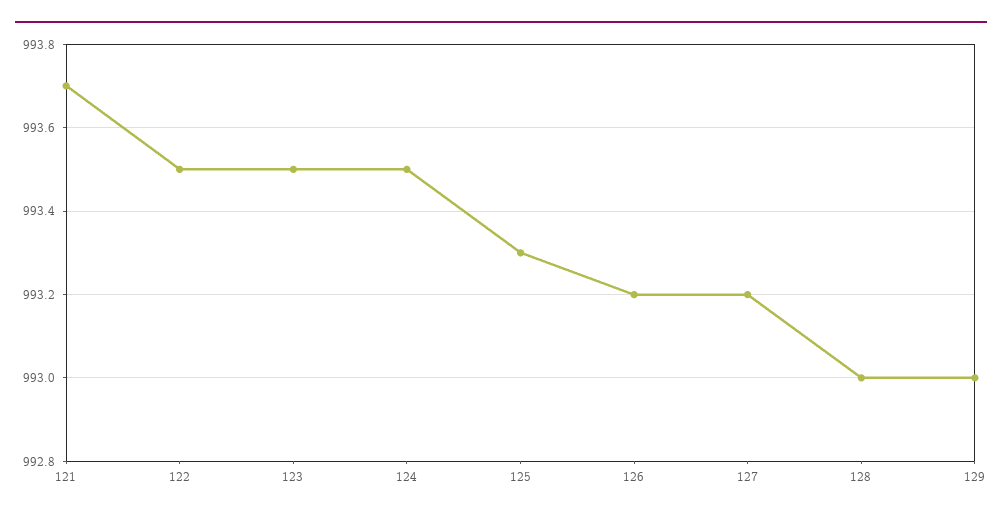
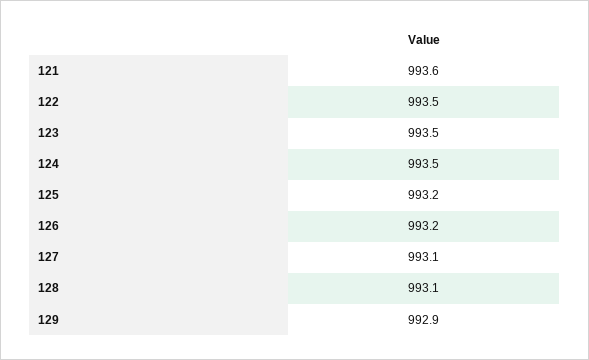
121: 993.7 -> 993.6
125: 993.3 -> 993.2
127: 993.2 -> 993.1
128: 993 -> 993.1
129: 993 -> 992.9

